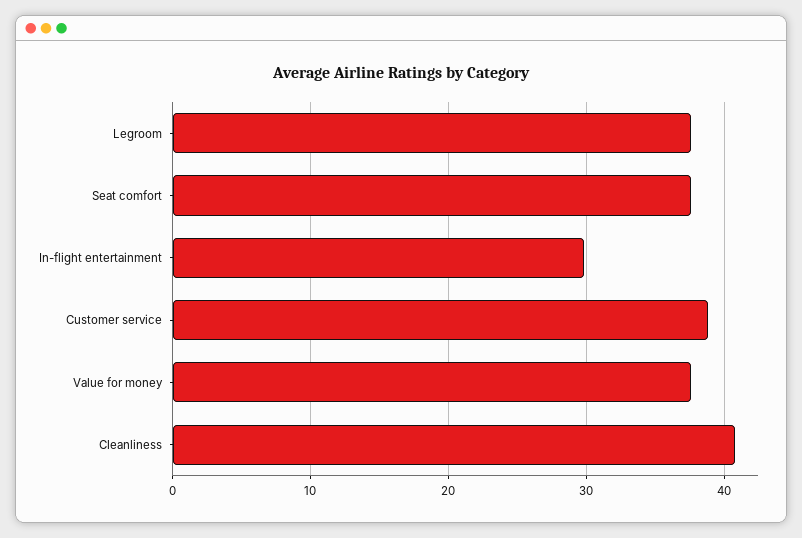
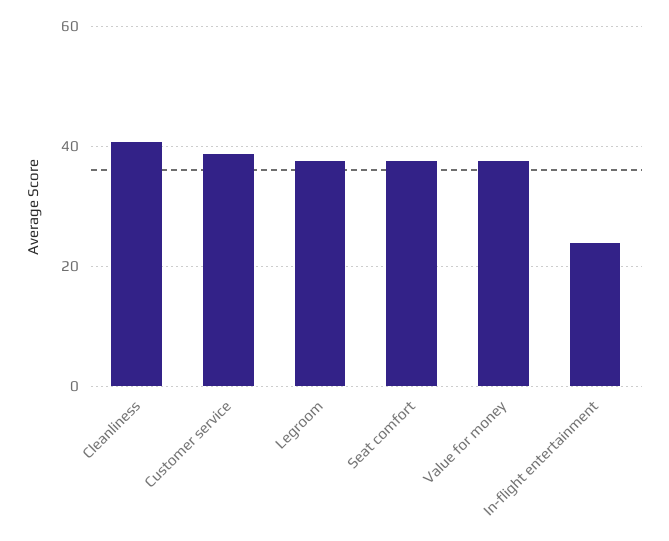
In-flight entertainment: 30 -> 24

